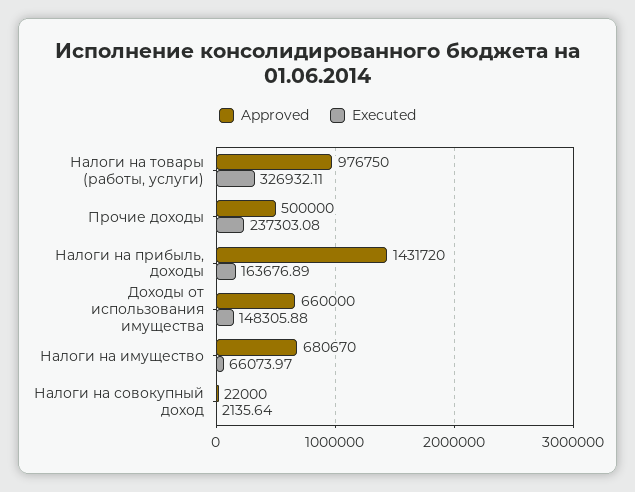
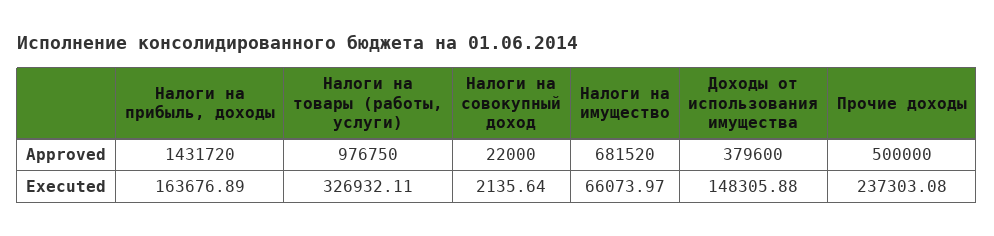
Approved, Доходы от использования имущества: 660000 -> 379600
Approved, Налоги на имущество: 680670 -> 681520

